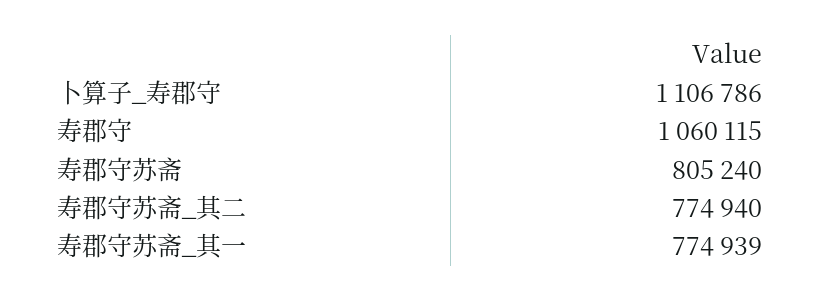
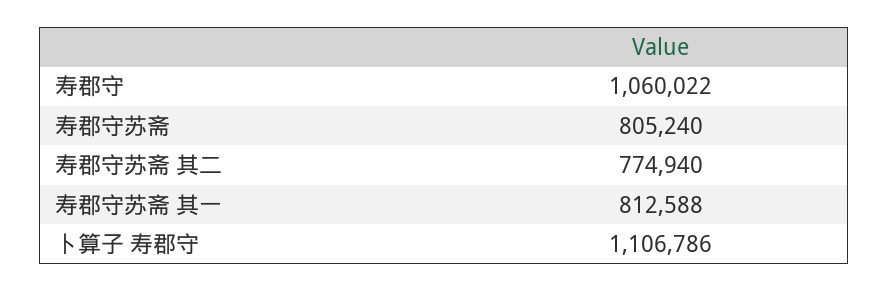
寿郡守: 1060115 -> 1060022
寿郡守苏斋_其一: 774939 -> 812588

